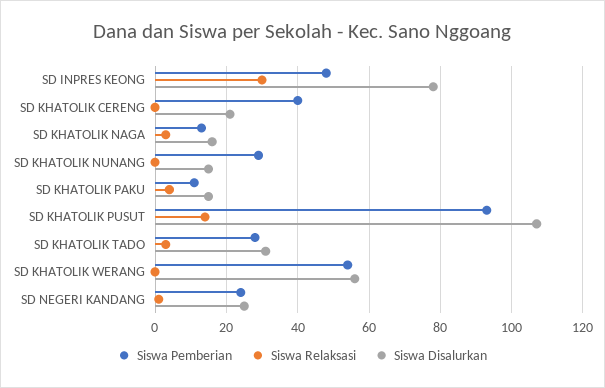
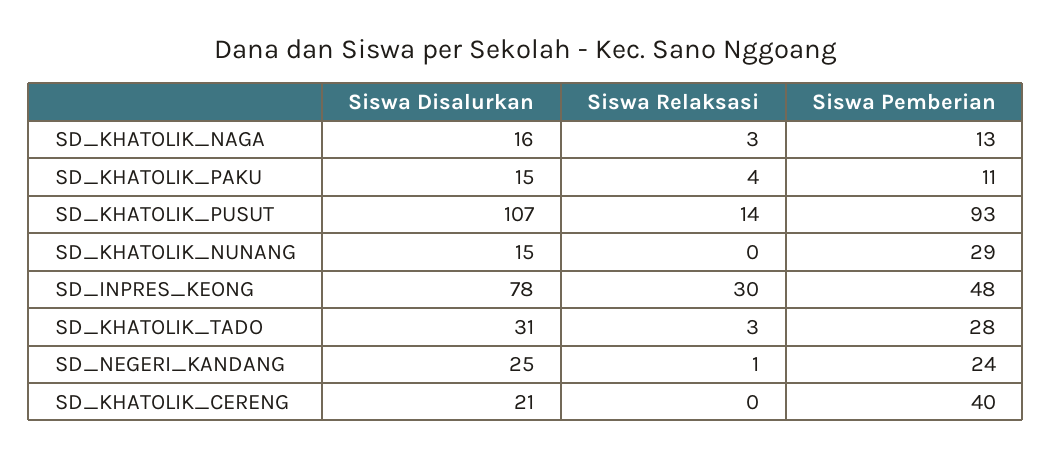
Siswa Pemberian, SD KHATOLIK WERANG: 55 -> none
Siswa Relaksasi, SD KHATOLIK WERANG: 0 -> none
Siswa Disalurkan, SD KHATOLIK WERANG: 55 -> none

